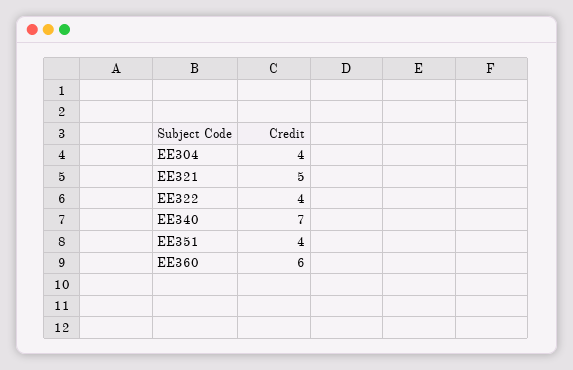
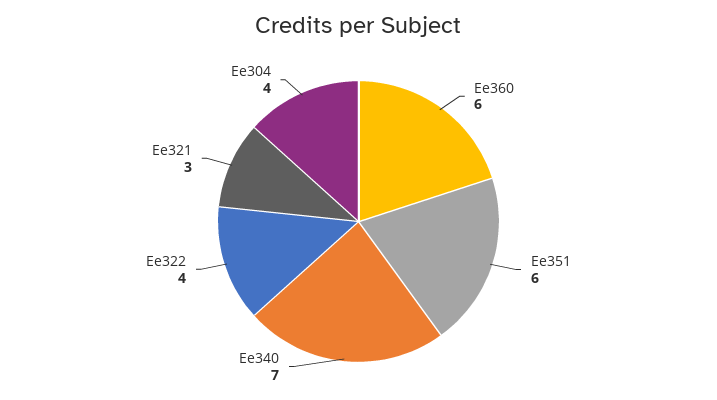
EE321: 5 -> 3
EE351: 4 -> 6

